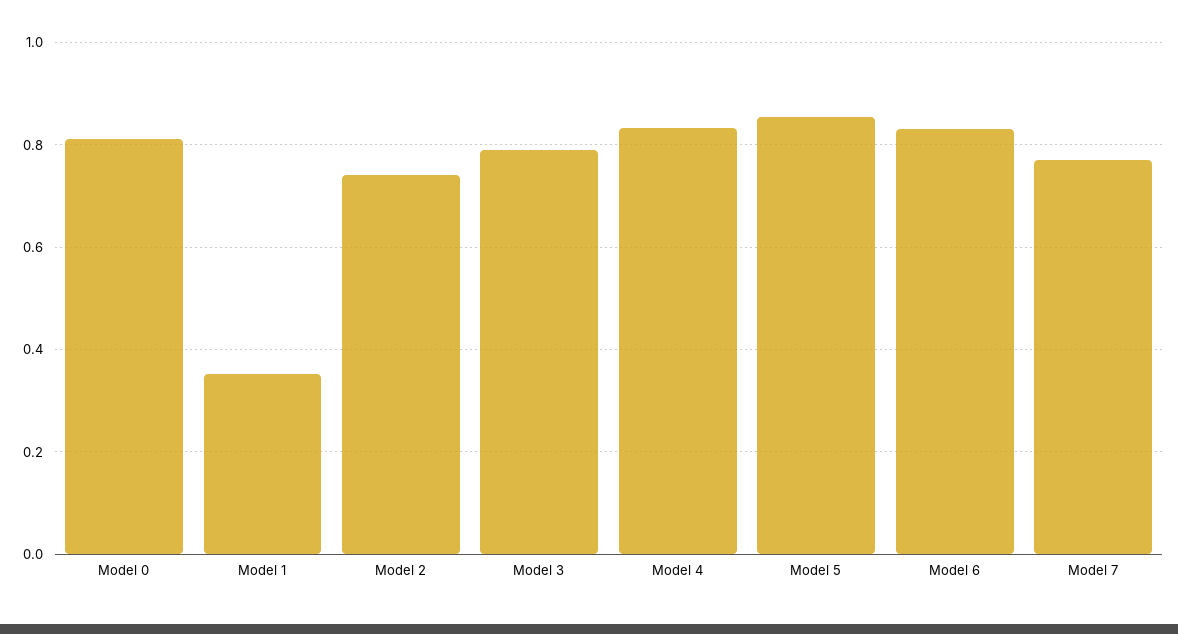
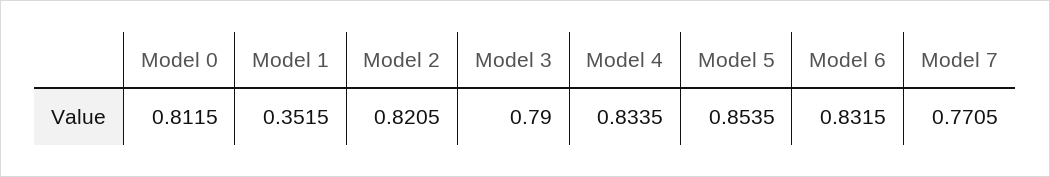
Model 2: 0.74 -> 0.8205

